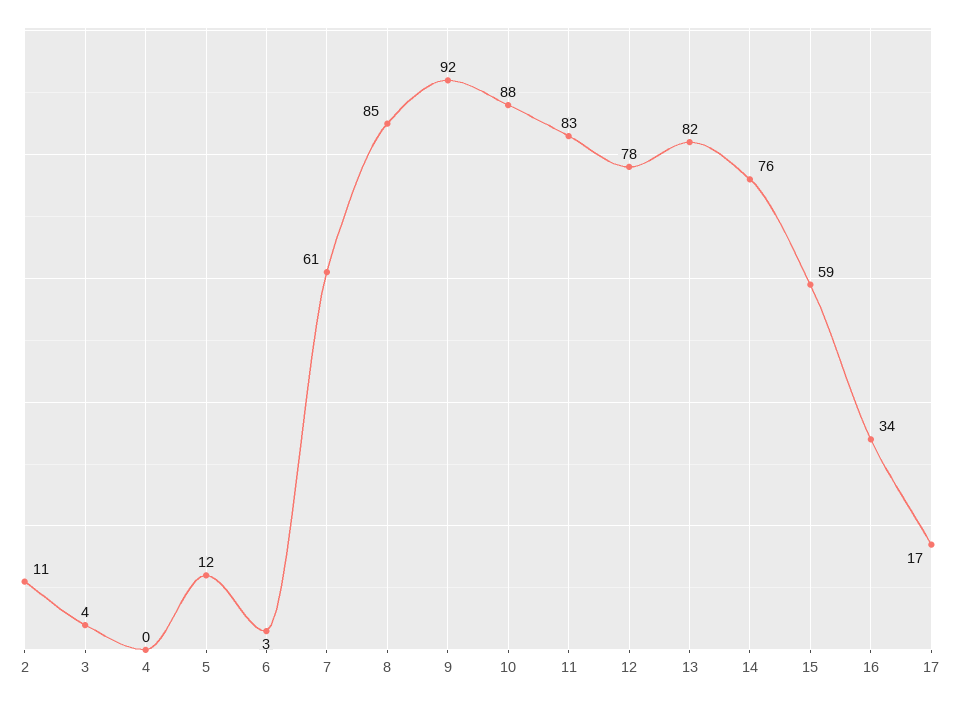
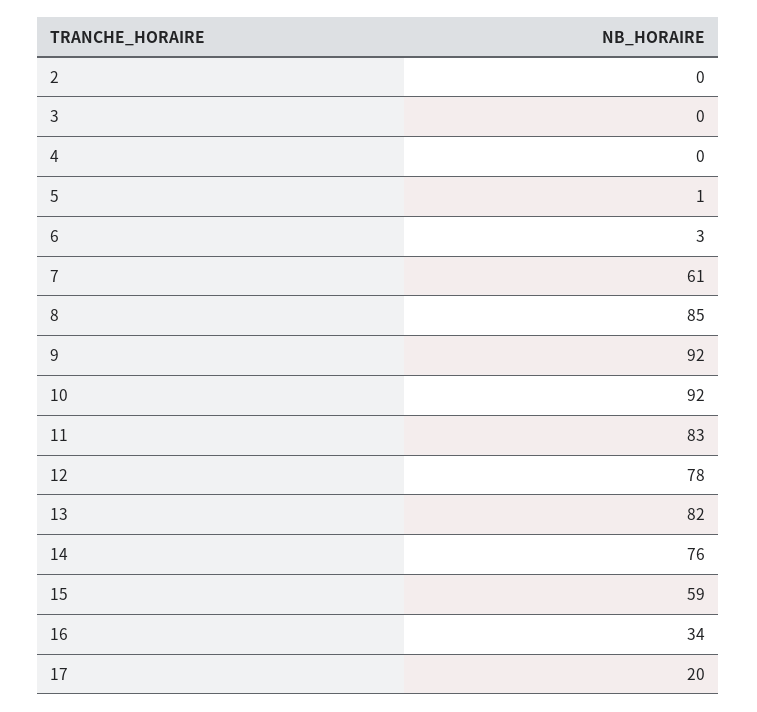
2: 11 -> 0
3: 4 -> 0
5: 12 -> 1
10: 88 -> 92
17: 17 -> 20

